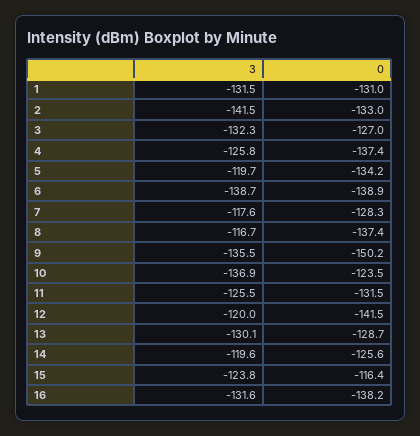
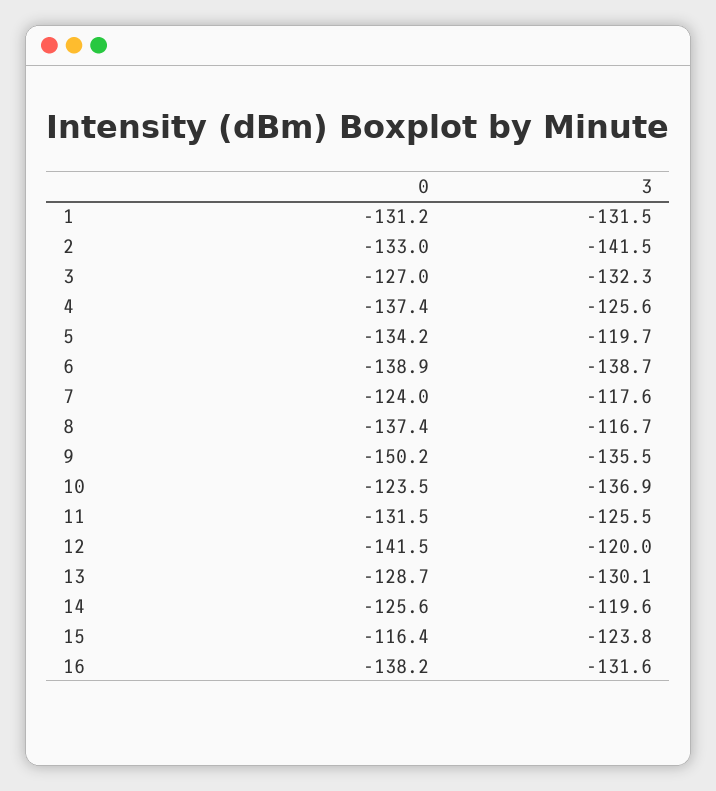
0, 1: -131 -> -131.2
3, 4: -125.8 -> -125.6
0, 7: -128.3 -> -124

